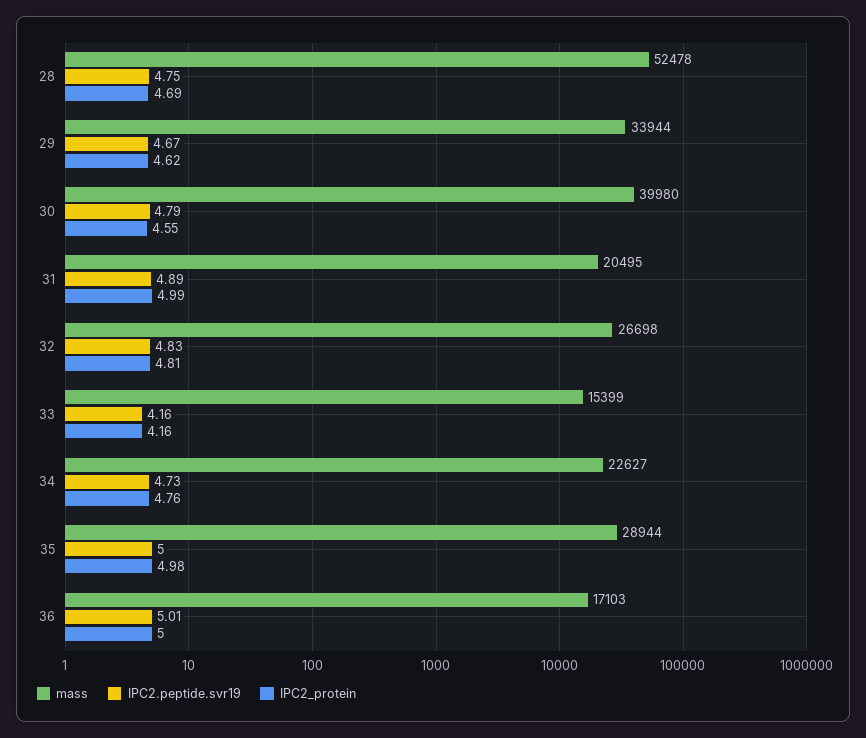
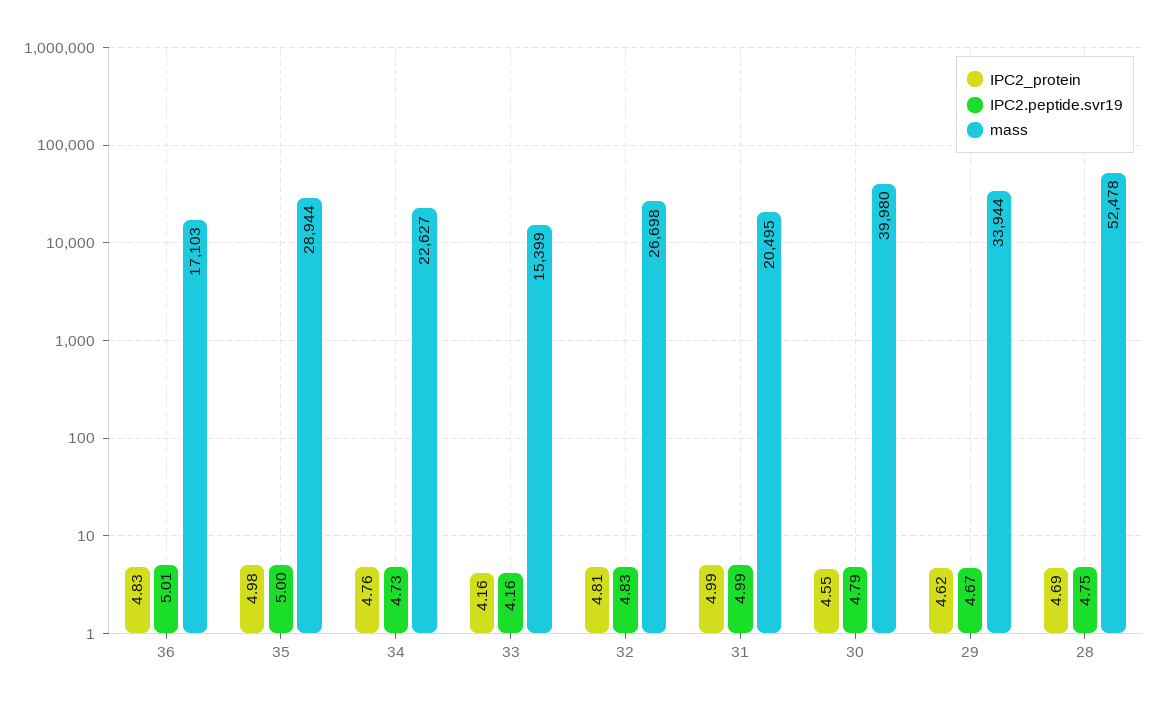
IPC2.peptide.svr19, 31: 4.89 -> 4.99
IPC2_protein, 36: 5 -> 4.83

